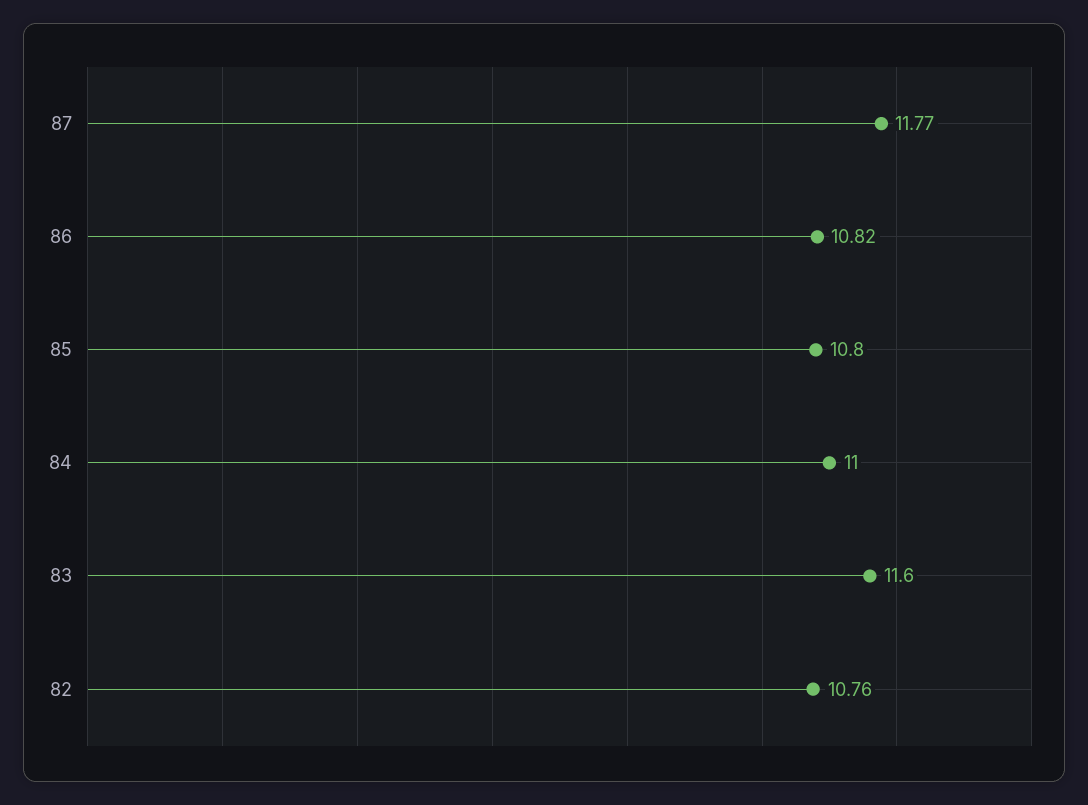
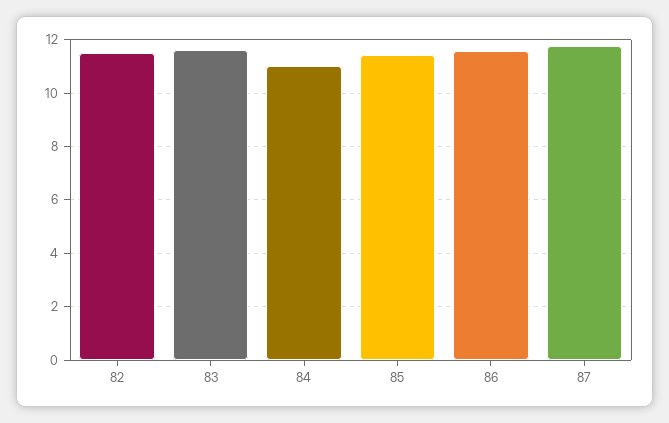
86: 10.82 -> 11.5
85: 10.8 -> 11.5
82: 10.76 -> 11.5

